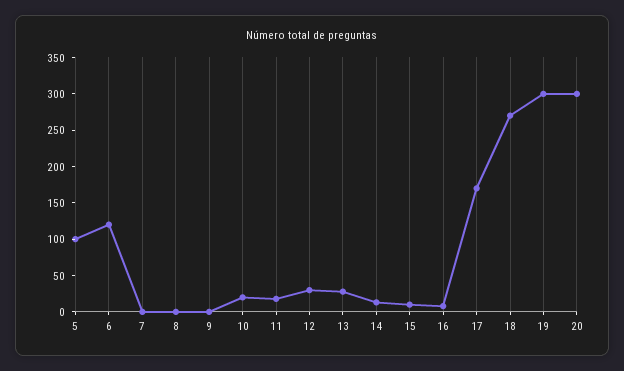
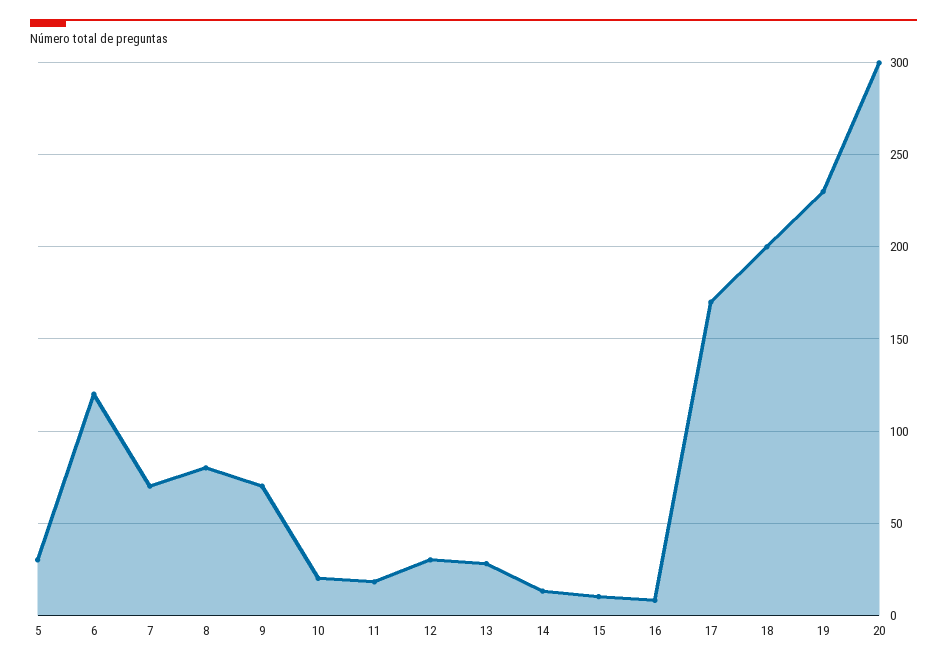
5: 100 -> 30
7: 0 -> 70
8: 0 -> 80
9: 0 -> 70
18: 275 -> 200
19: 300 -> 230

